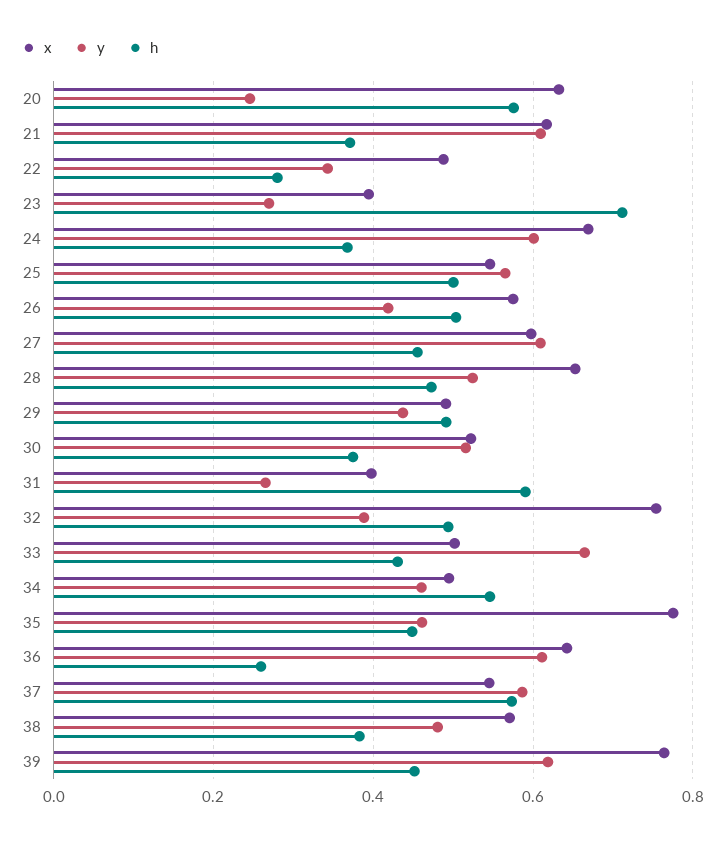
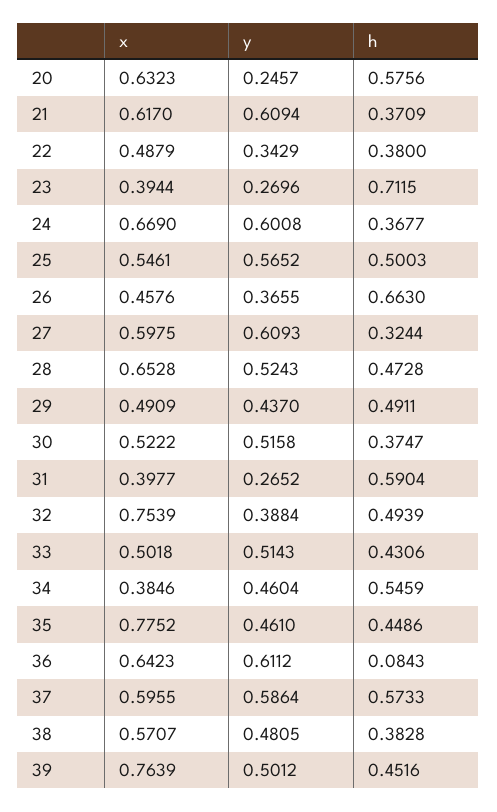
h, 22: 0.28 -> 0.38
x, 26: 0.58 -> 0.4576
y, 26: 0.42 -> 0.3655
h, 26: 0.5 -> 0.663
h, 27: 0.46 -> 0.3244
y, 33: 0.66 -> 0.5143
x, 34: 0.5 -> 0.3846
h, 36: 0.26 -> 0.0843
x, 37: 0.54 -> 0.5955
y, 39: 0.62 -> 0.5012

